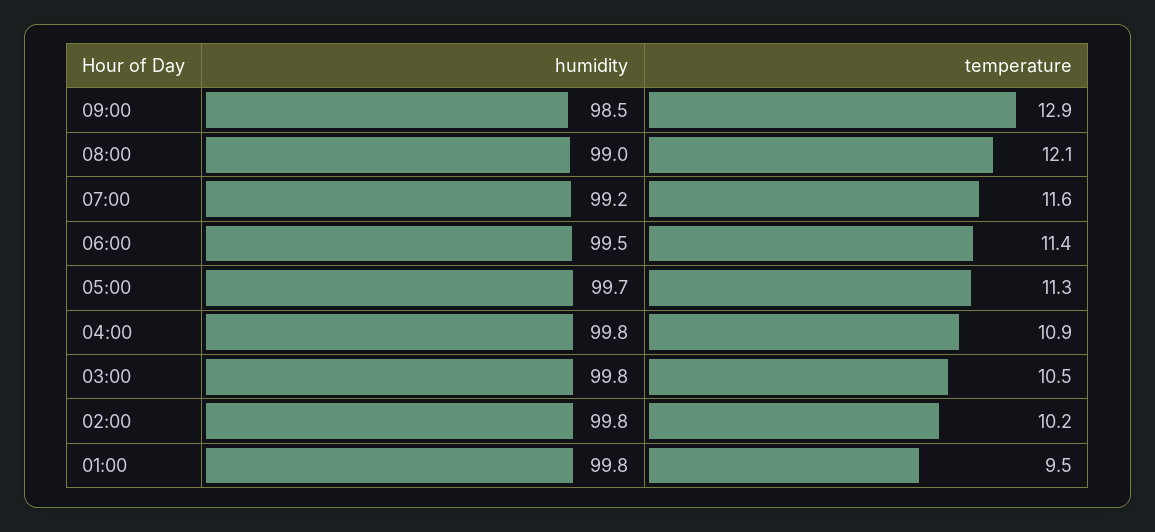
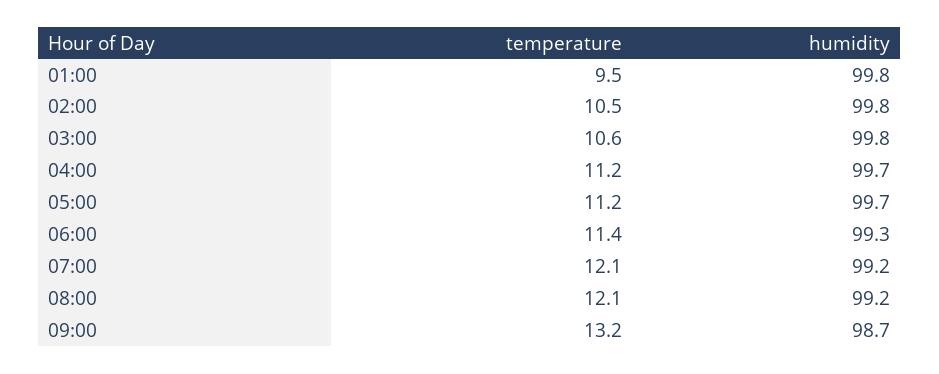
humidity, 09:00: 98.5 -> 98.7
temperature, 09:00: 12.9 -> 13.2
humidity, 08:00: 99 -> 99.2
temperature, 07:00: 11.6 -> 12.1
humidity, 06:00: 99.5 -> 99.3
temperature, 05:00: 11.3 -> 11.2
humidity, 04:00: 99.8 -> 99.7
temperature, 04:00: 10.9 -> 11.2
temperature, 03:00: 10.5 -> 10.6
temperature, 02:00: 10.2 -> 10.5

